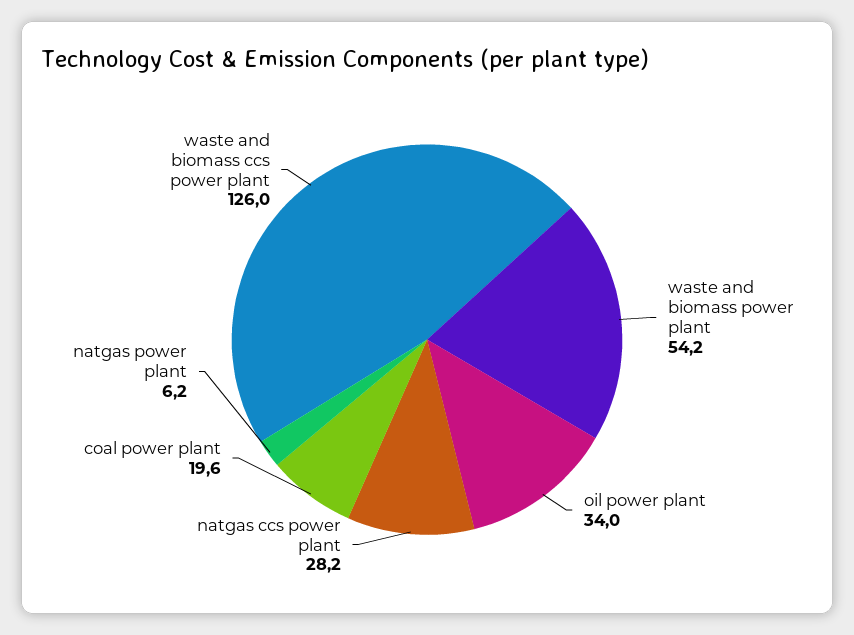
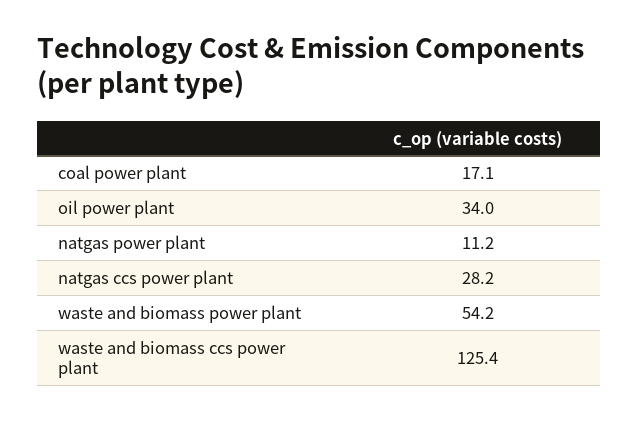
coal power plant: 19.6 -> 17.1
natgas power plant: 6.2 -> 11.2
waste and biomass ccs power plant: 126 -> 125.4

